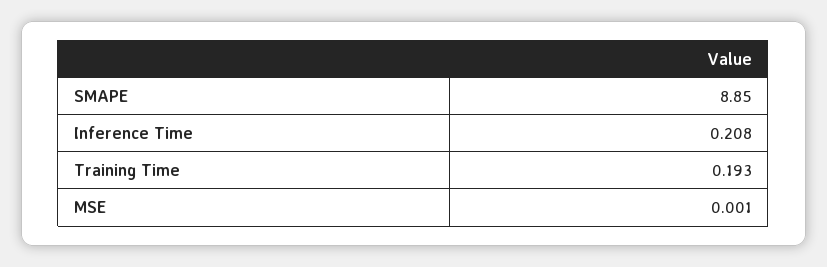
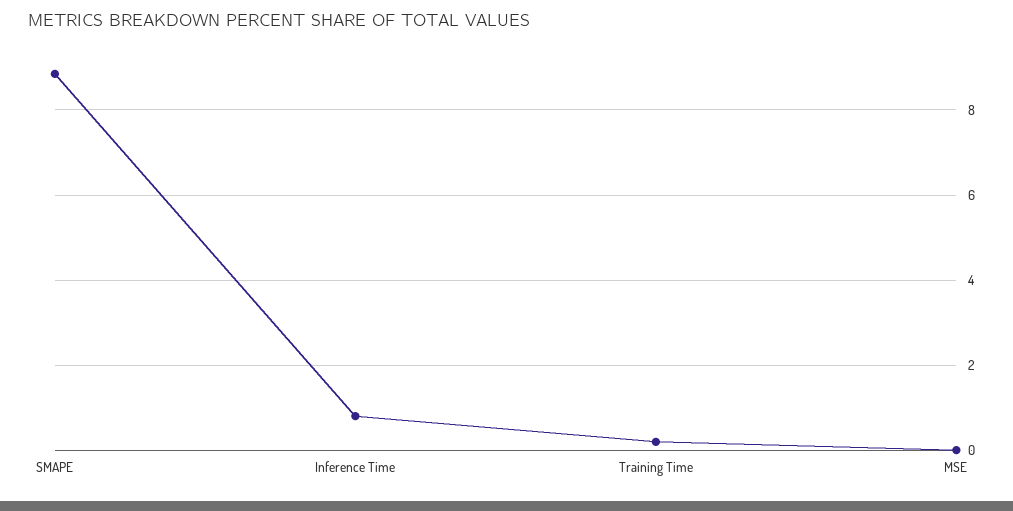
Inference Time: 0.208 -> 0.8

